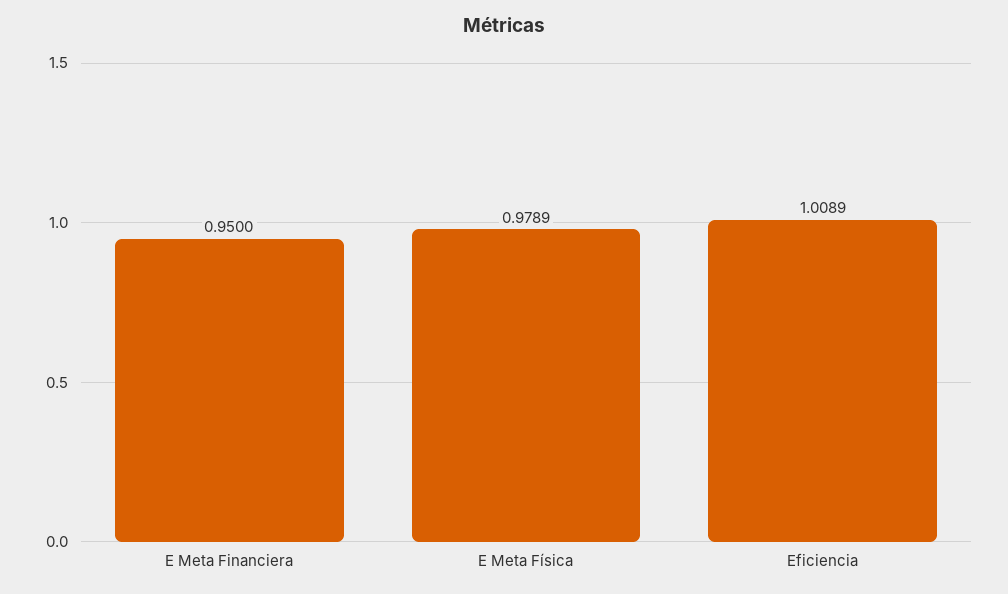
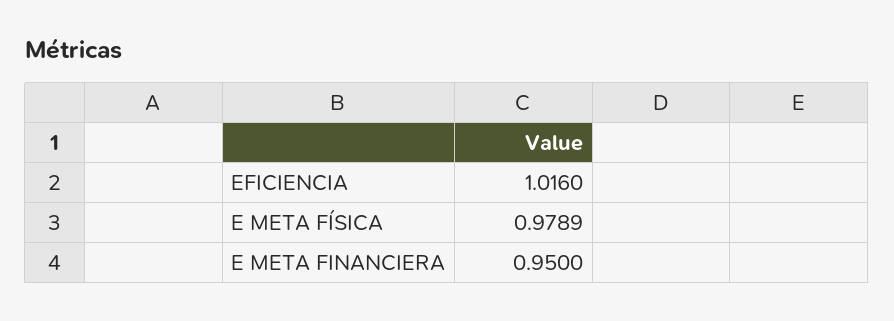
Eficiencia: 1.0089 -> 1.016

